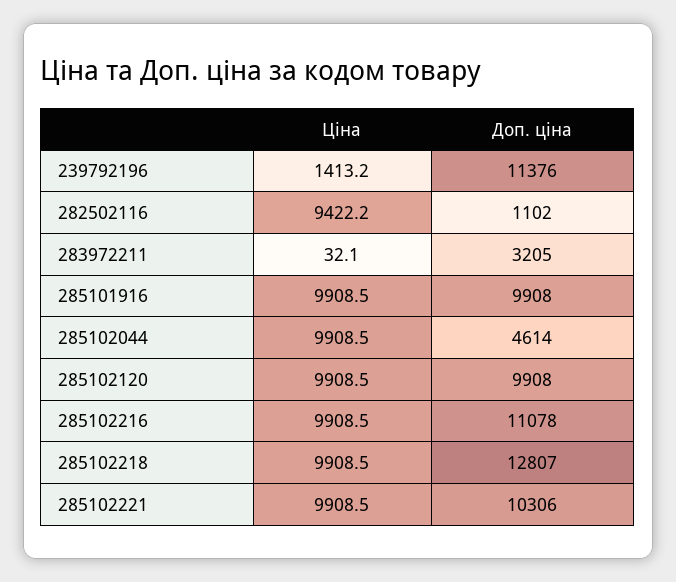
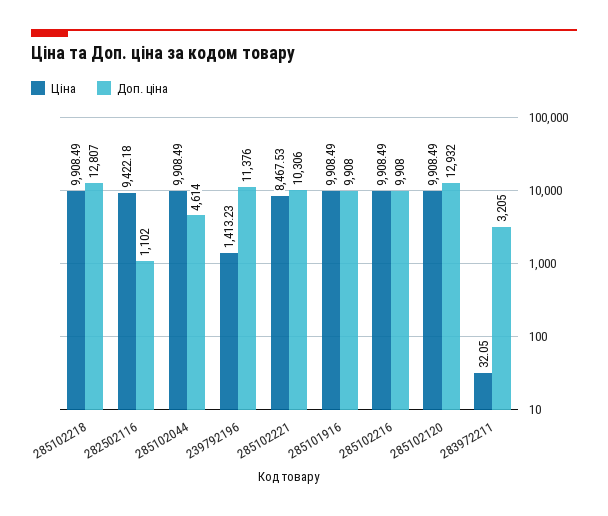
Доп. ціна, 285102120: 9908 -> 12932
Доп. ціна, 285102216: 11078 -> 9908
Ціна, 285102221: 9908.5 -> 8467.53

